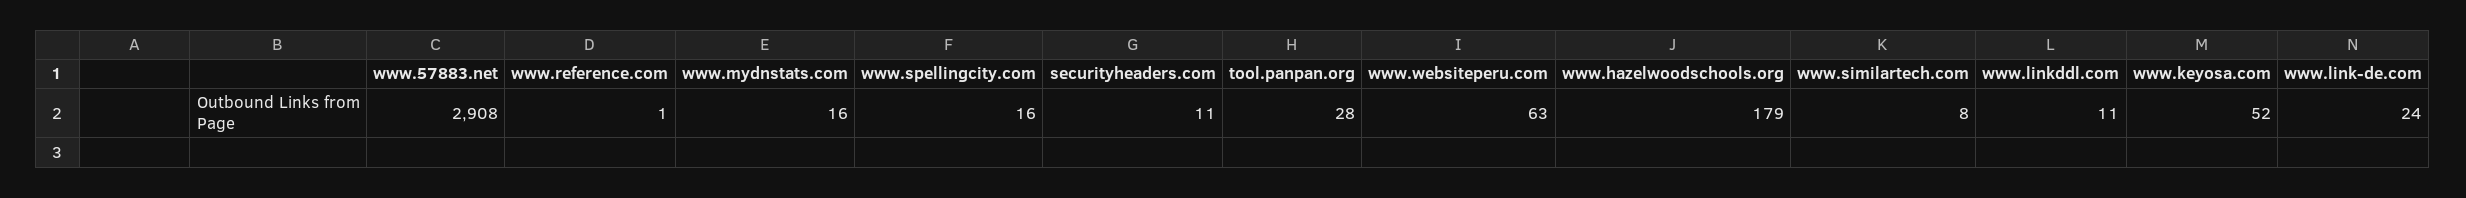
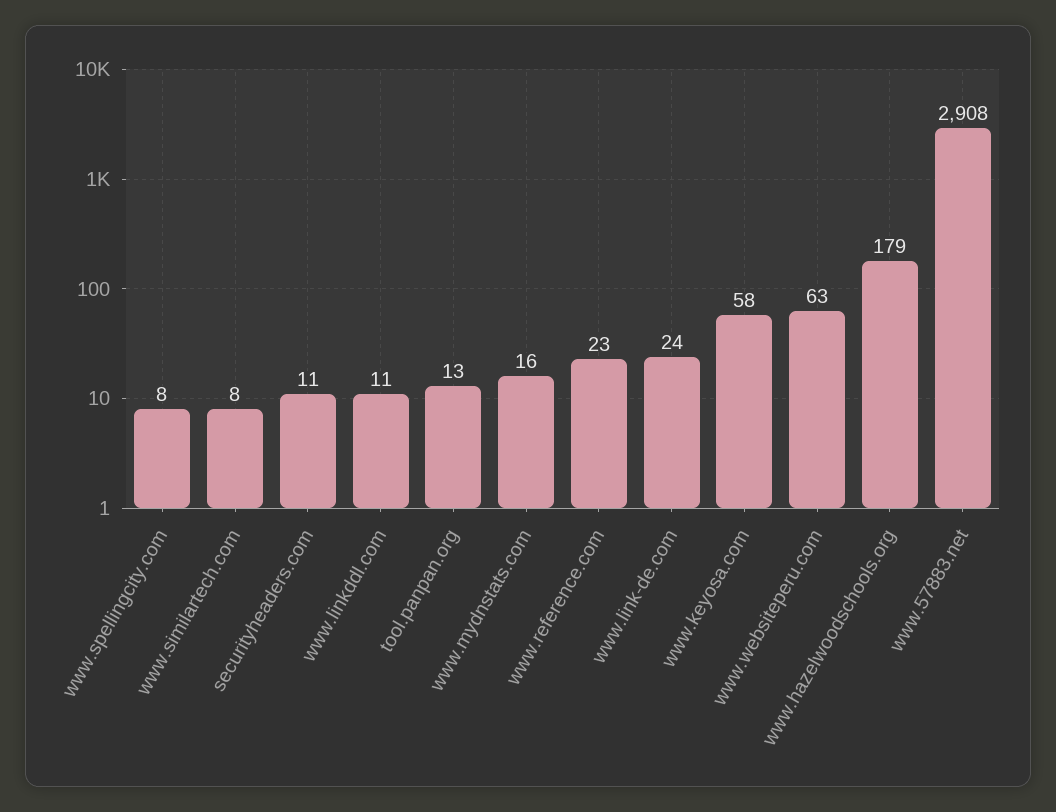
www.reference.com: 1 -> 23
www.spellingcity.com: 16 -> 8
tool.panpan.org: 28 -> 13
www.keyosa.com: 52 -> 58

